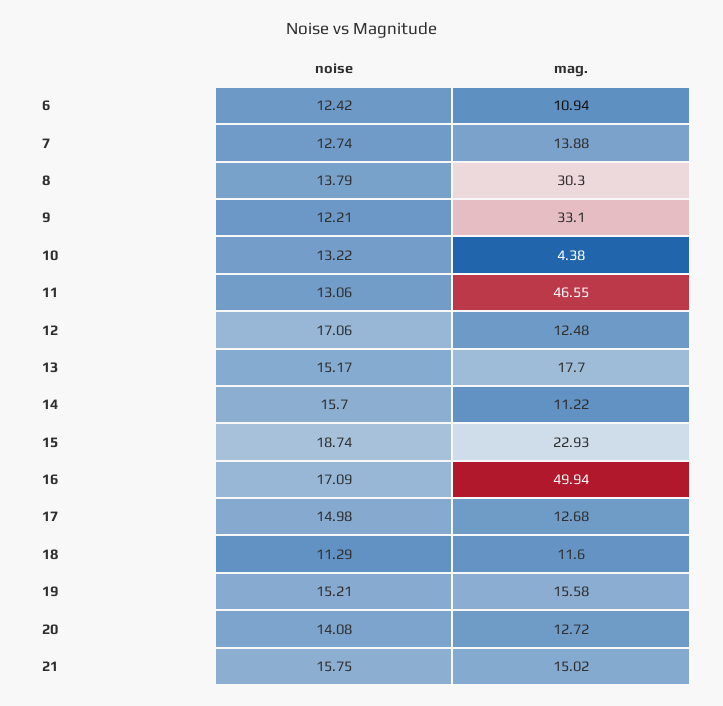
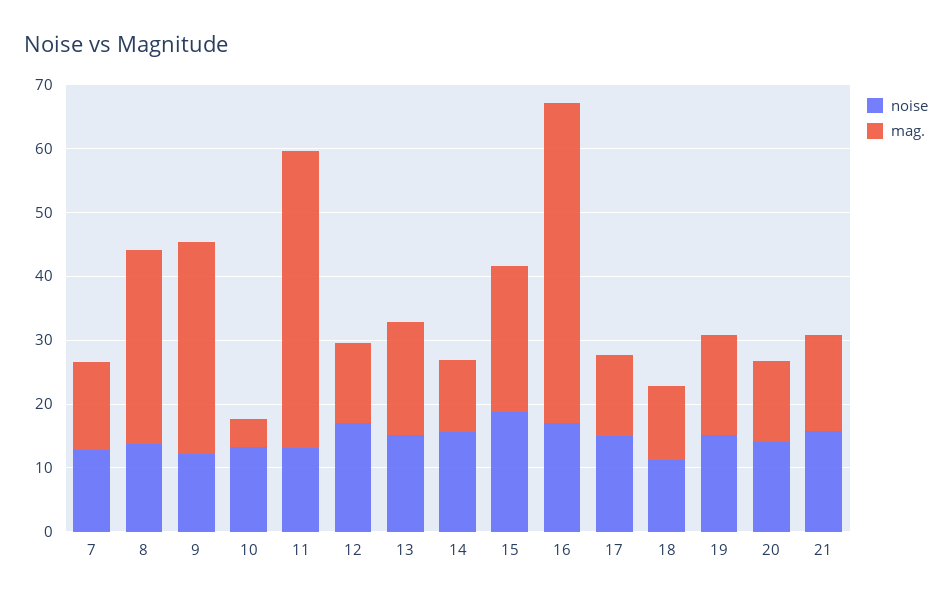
noise, 6: 12.42 -> none
mag., 6: 10.94 -> none

